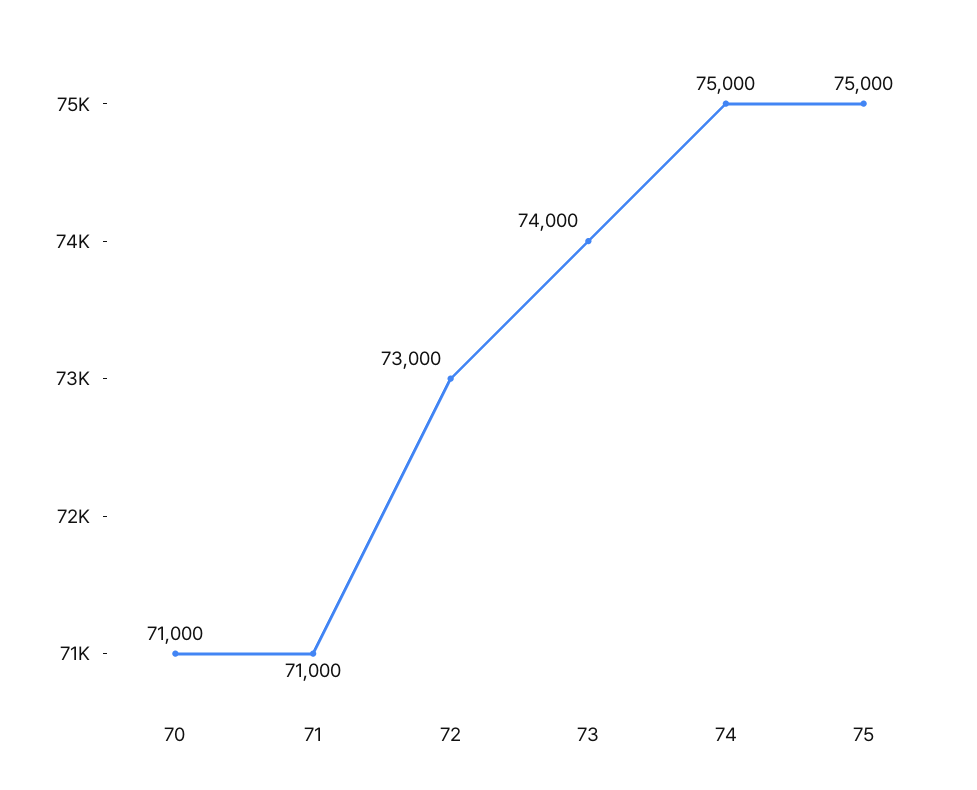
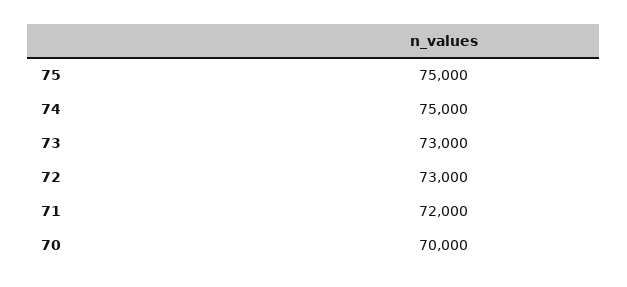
70: 71000 -> 70000
71: 71000 -> 72000
73: 74000 -> 73000

